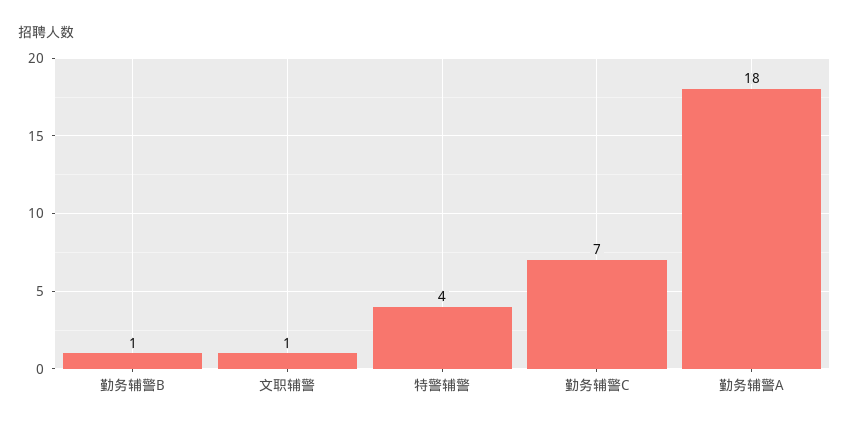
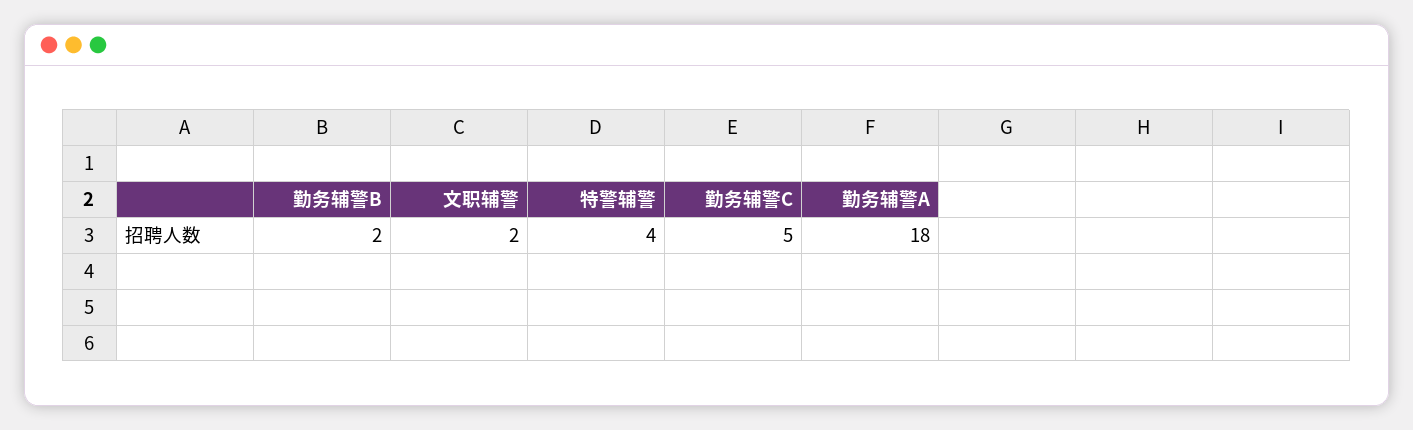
勤务辅警B: 1 -> 2
文职辅警: 1 -> 2
勤务辅警C: 7 -> 5

